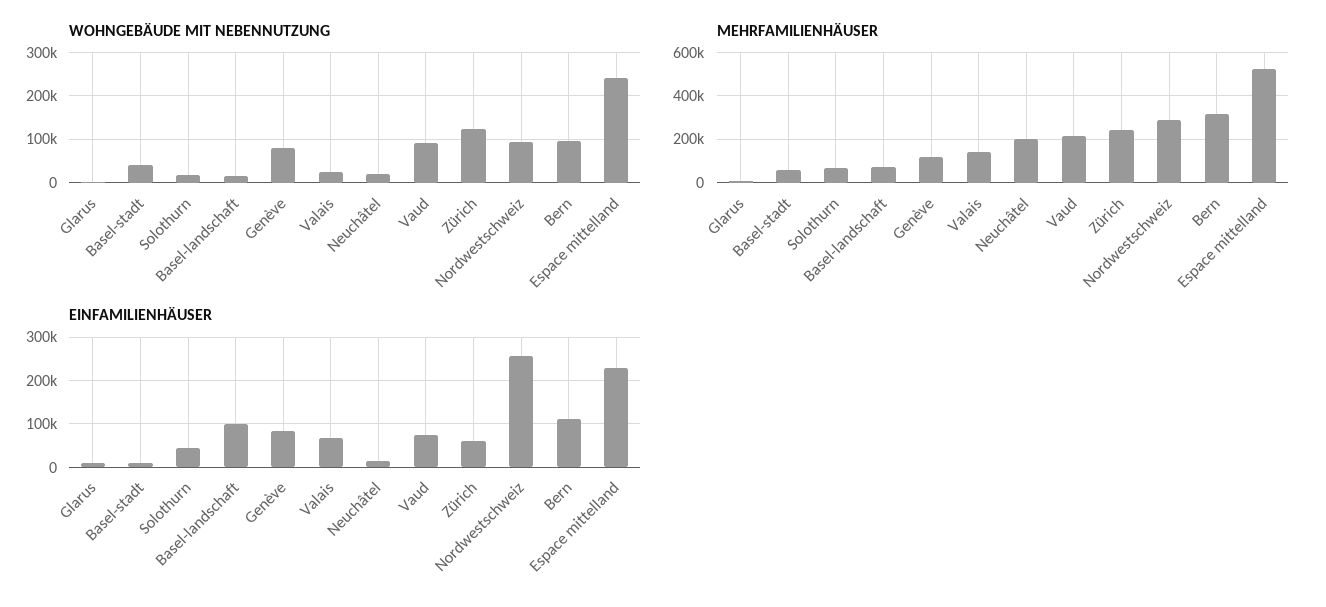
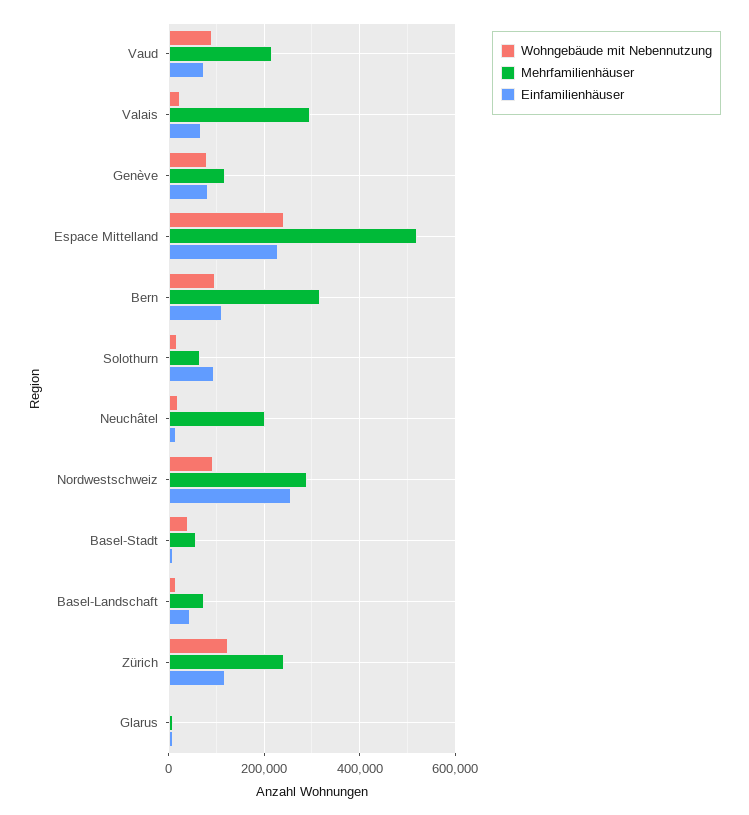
MEHRFAMILIENHÄUSER, Valais: 150000 -> 300000
EINFAMILIENHÄUSER, Solothurn: 40000 -> 100000
EINFAMILIENHÄUSER, Basel-landschaft: 100000 -> 40000
EINFAMILIENHÄUSER, Zürich: 60000 -> 120000

